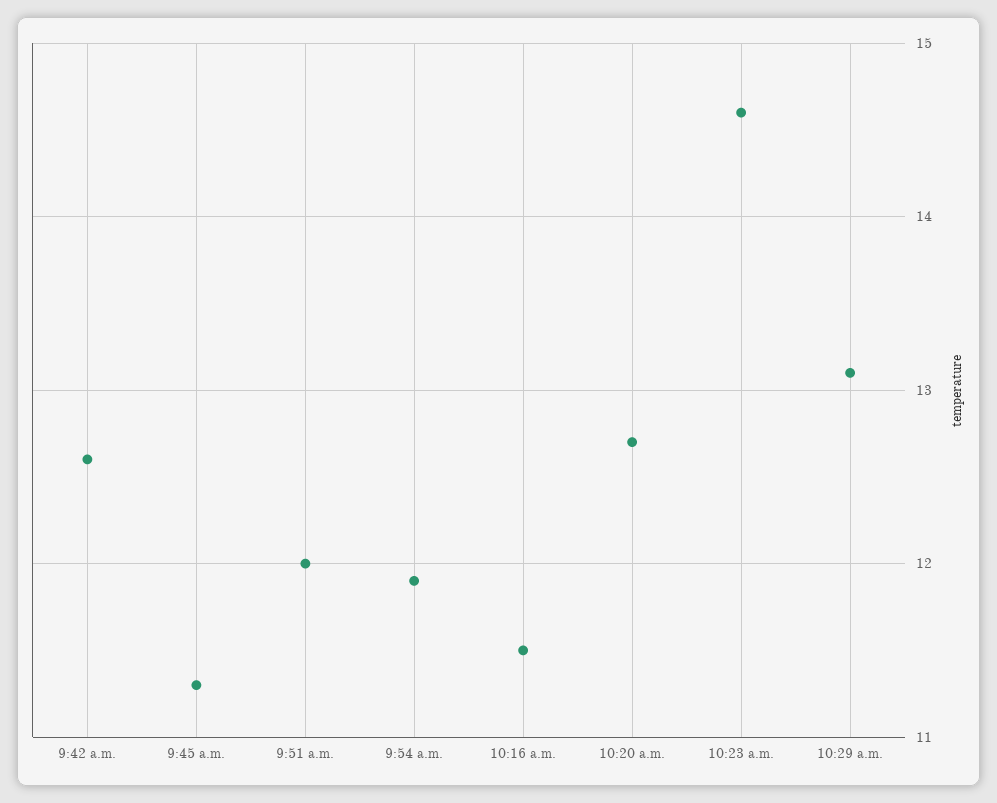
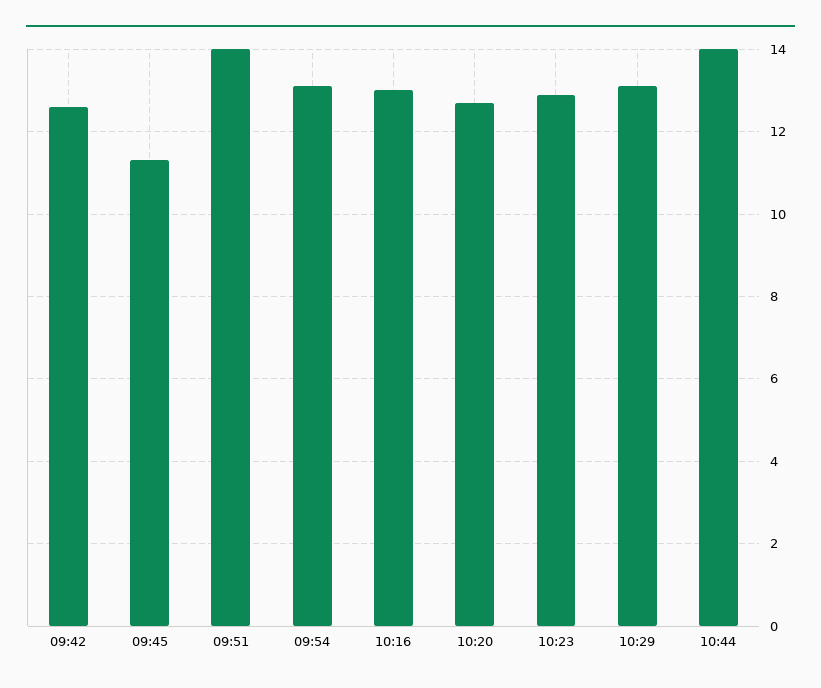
9:51 a.m.: 12 -> 14
9:54 a.m.: 11.9 -> 13
10:16 a.m.: 11.5 -> 13
10:23 a.m.: 14.6 -> 13
10:44: none -> 14

